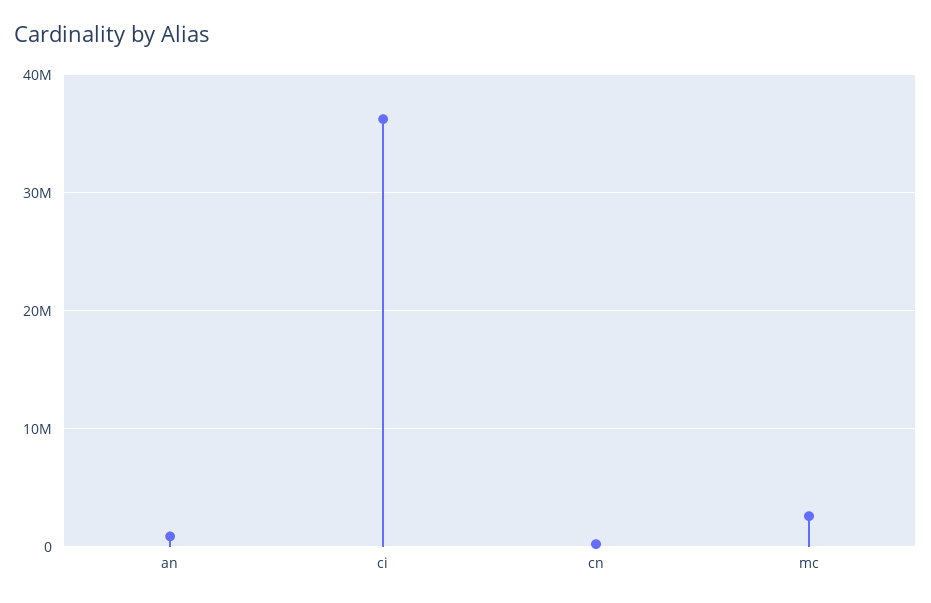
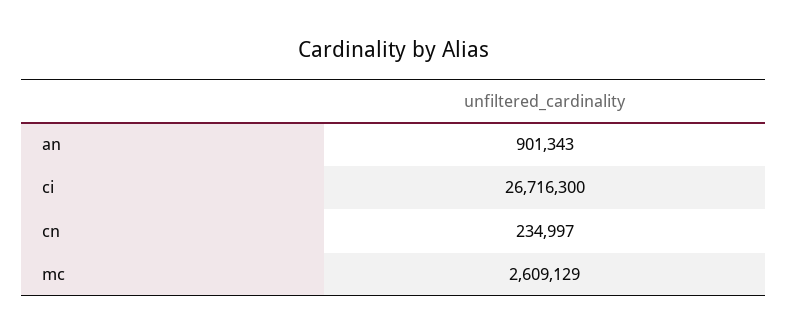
ci: 36000000 -> 26716300

